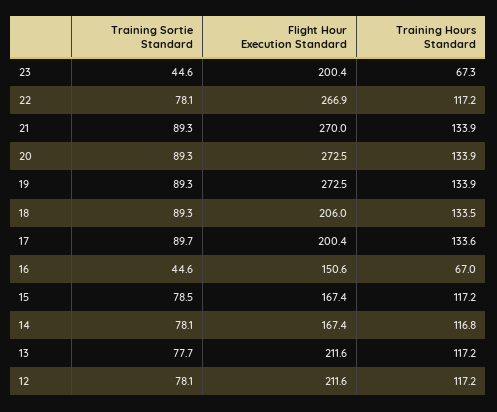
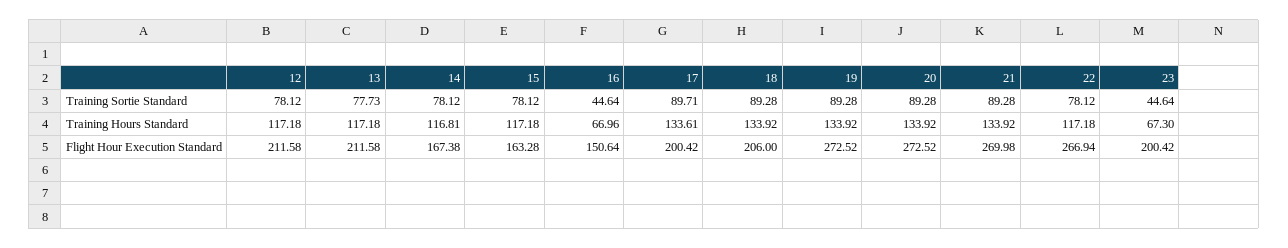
Training Hours Standard, 18: 133.5 -> 133.92
Training Sortie Standard, 15: 78.5 -> 78.12
Flight Hour Execution Standard, 15: 167.4 -> 163.28

